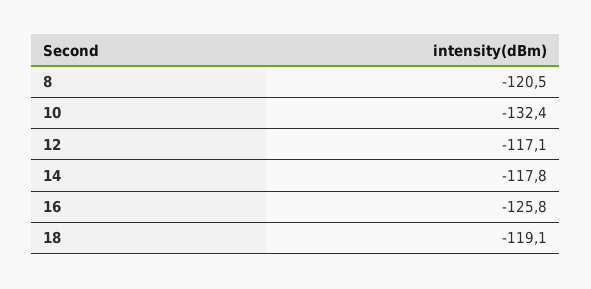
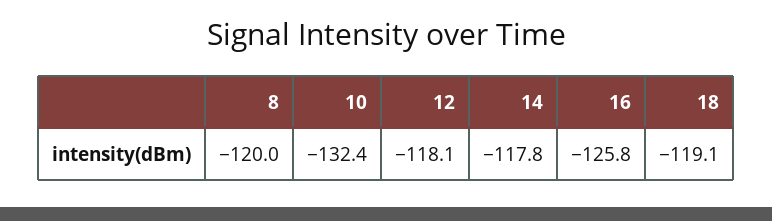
8: -120.5 -> -120
12: -117.1 -> -118.1

